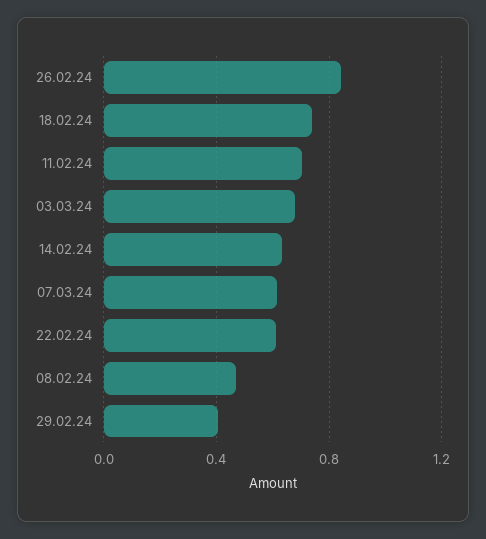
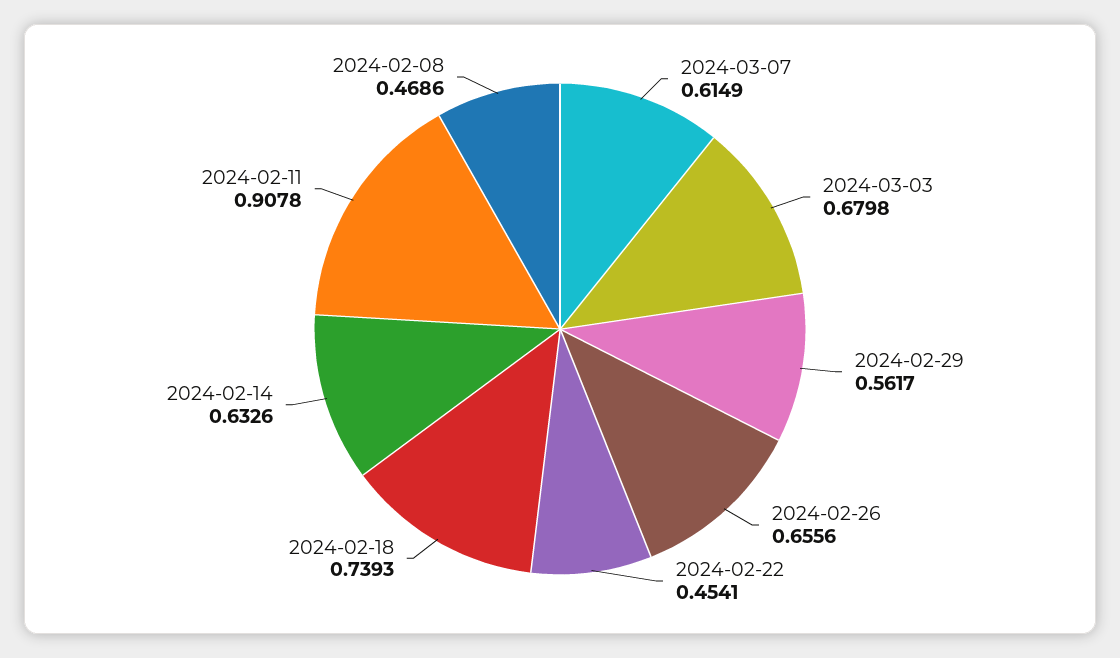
26.02.24: 0.85 -> 0.6556
11.02.24: 0.7 -> 0.9078
22.02.24: 0.6 -> 0.4541
29.02.24: 0.4 -> 0.5617

